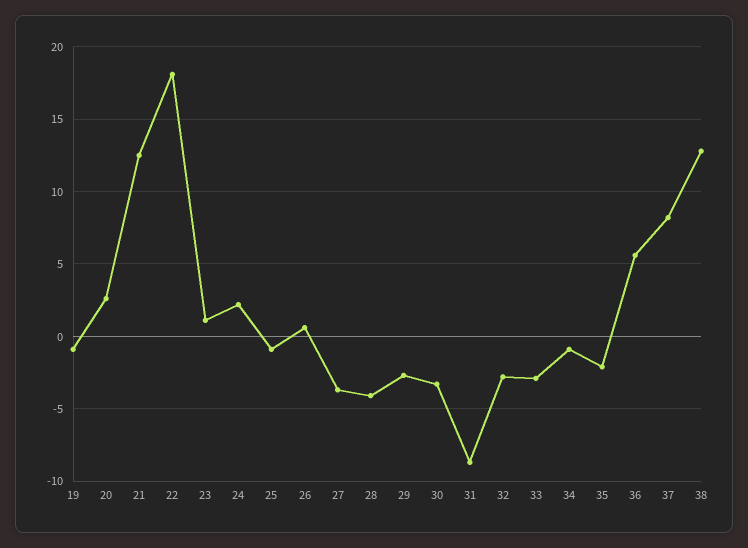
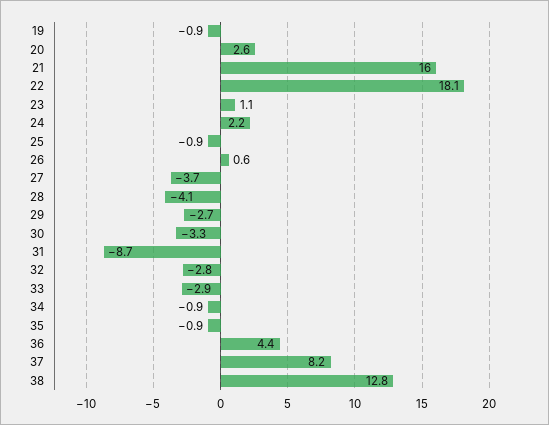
21: 12.5 -> 16
35: -2 -> -0.9
36: 5.5 -> 4.4

